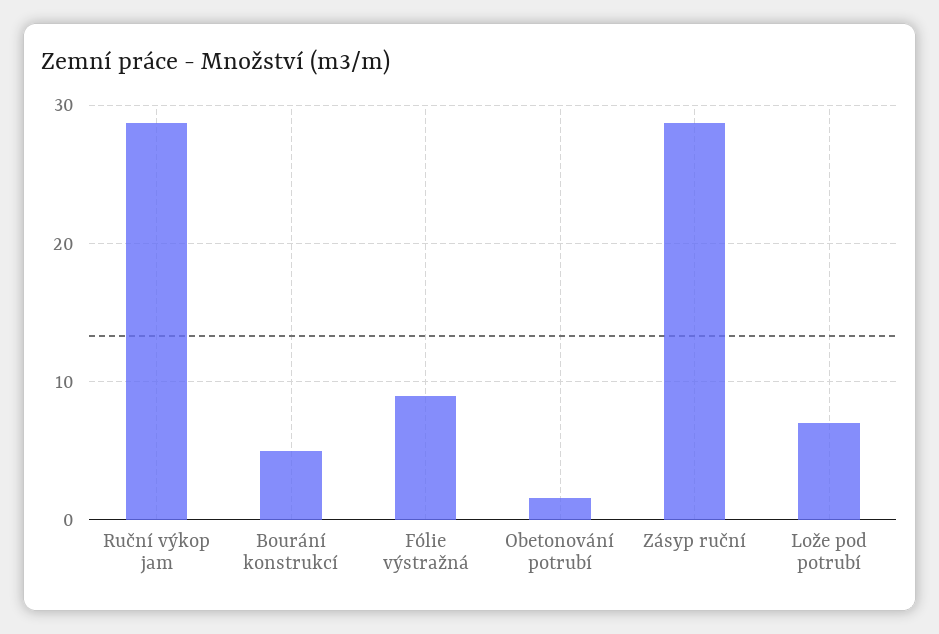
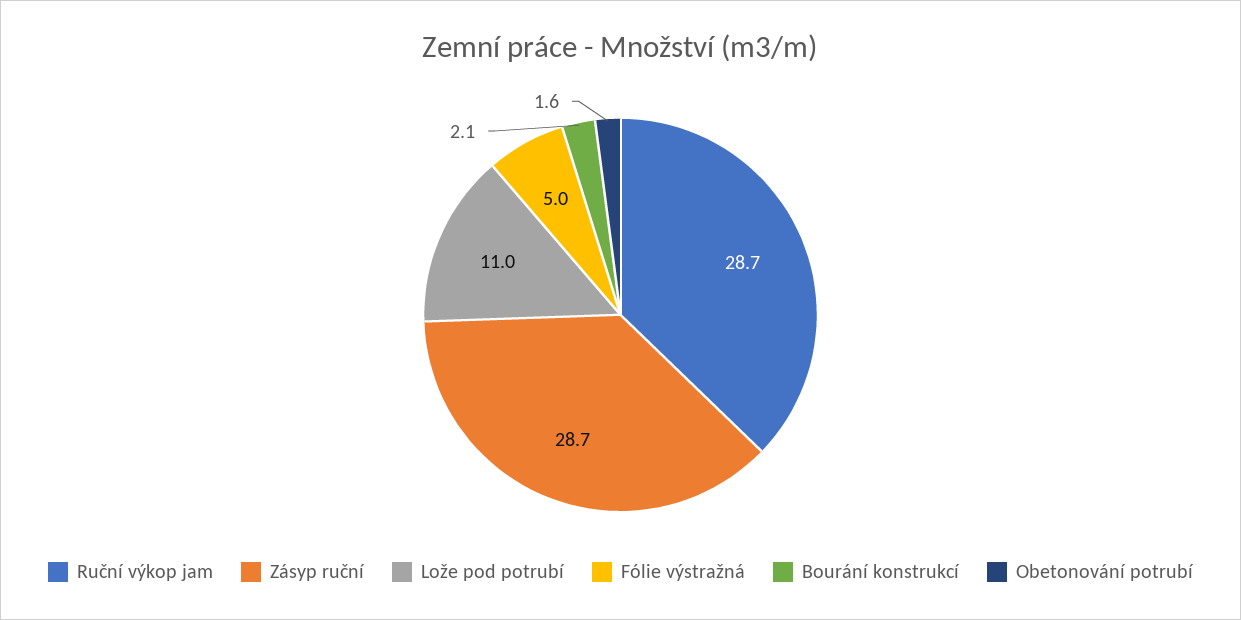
Bourání konstrukcí: 5 -> 2.1
Fólie výstražná: 9 -> 5
Lože pod potrubí: 7 -> 11

